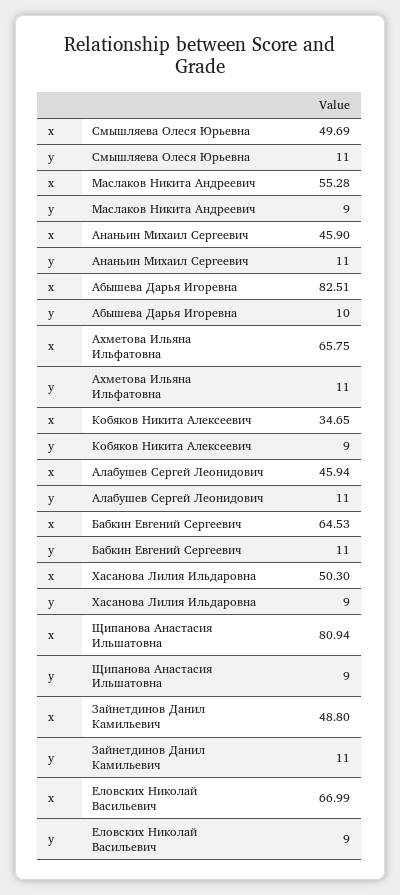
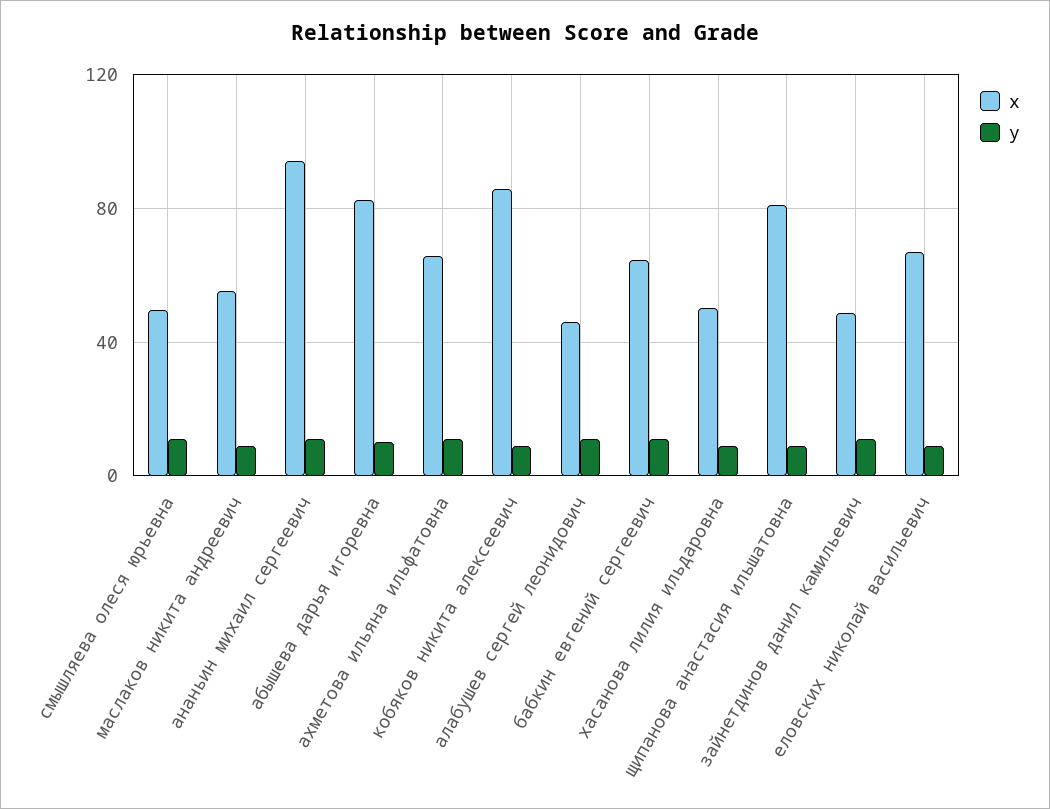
x, Ананьин Михаил Сергеевич: 45.9 -> 95
x, Кобяков Никита Алексеевич: 34.65 -> 85

